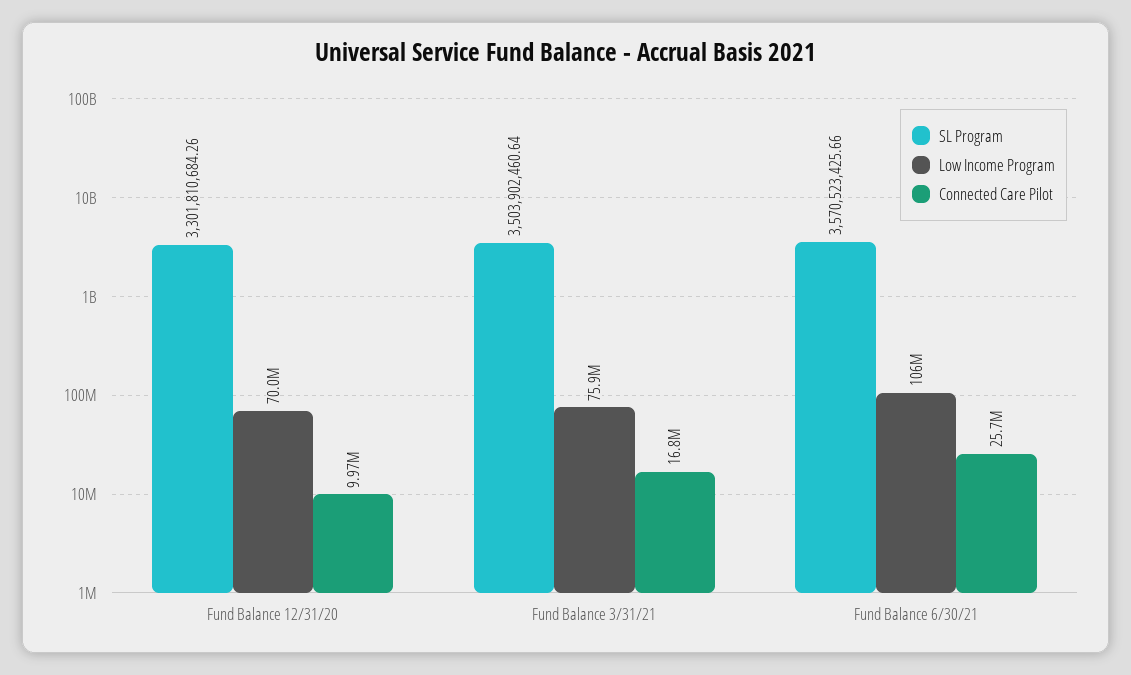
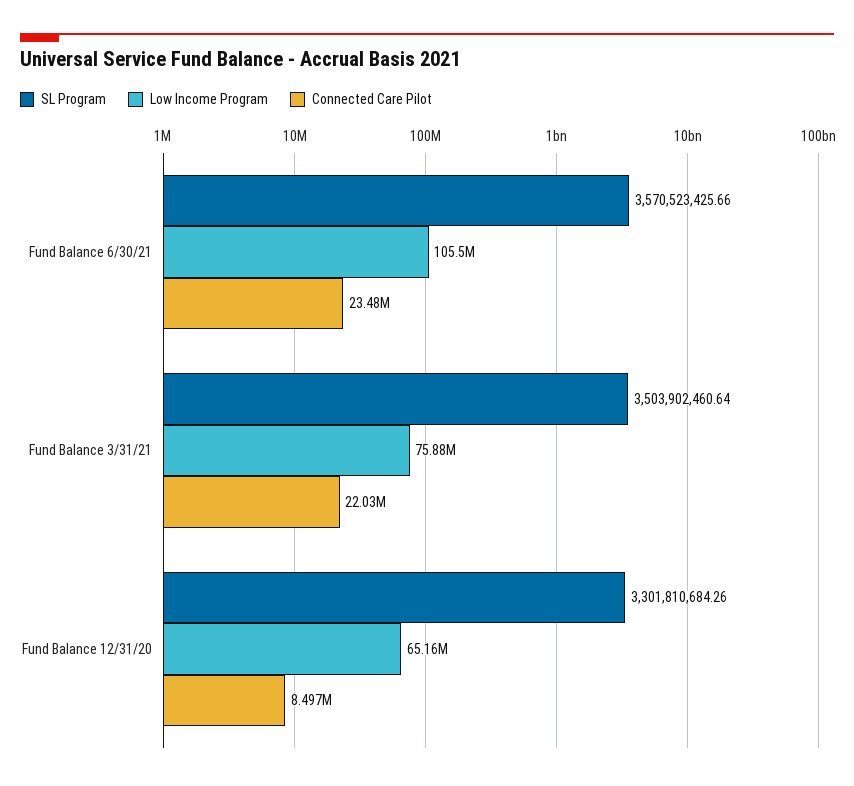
Low Income Program, Fund Balance 12/31/20: 70000000 -> 65160000
Connected Care Pilot, Fund Balance 12/31/20: 9970000 -> 8497000
Connected Care Pilot, Fund Balance 3/31/21: 16800000 -> 22030000
Connected Care Pilot, Fund Balance 6/30/21: 25700000 -> 23480000

